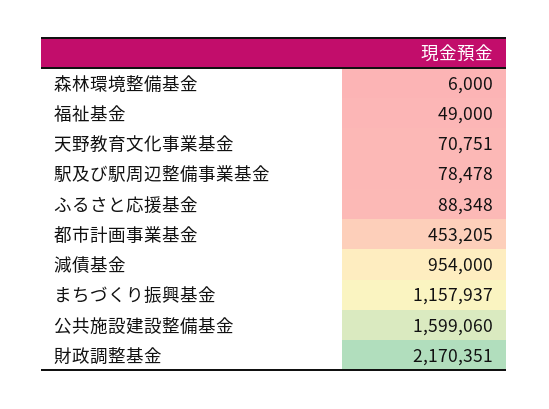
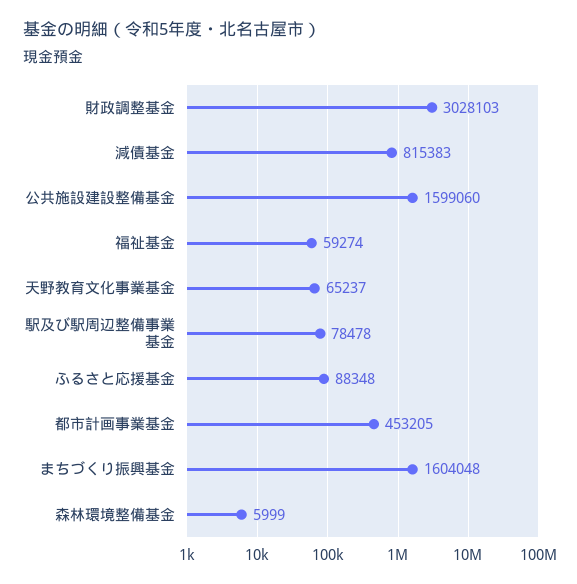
森林環境整備基金: 6000 -> 5999
福祉基金: 49000 -> 59274
天野教育文化事業基金: 70751 -> 65237
減債基金: 954000 -> 815383
まちづくり振興基金: 1157937 -> 1604048
財政調整基金: 2170351 -> 3028103

